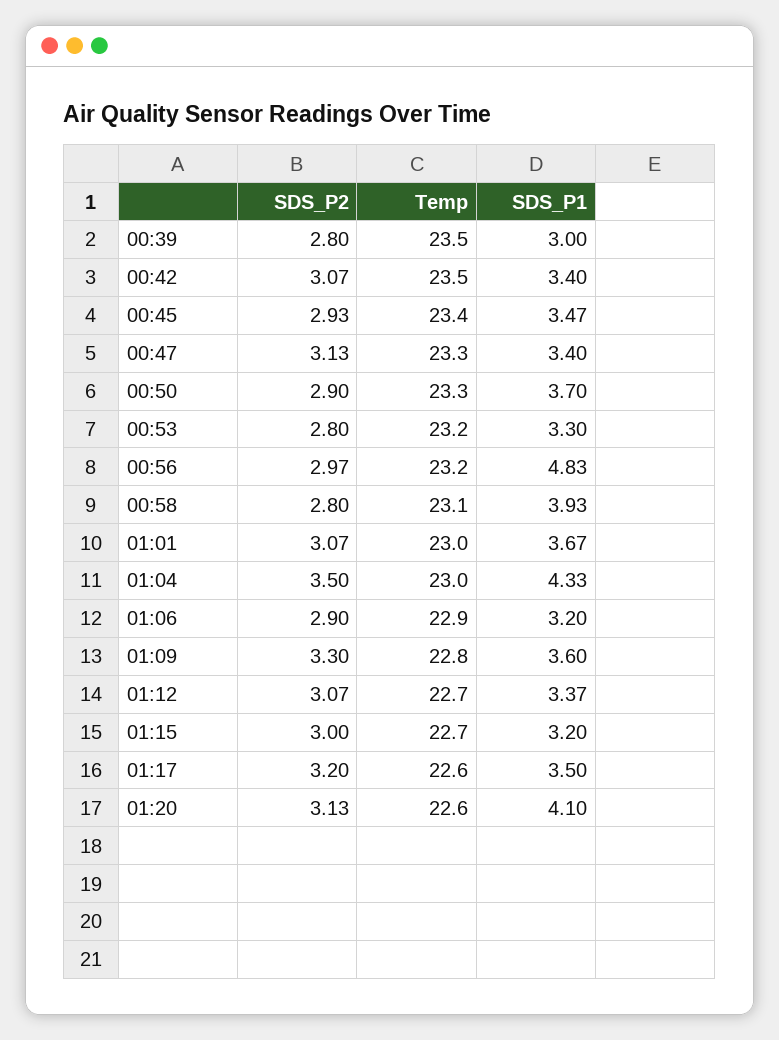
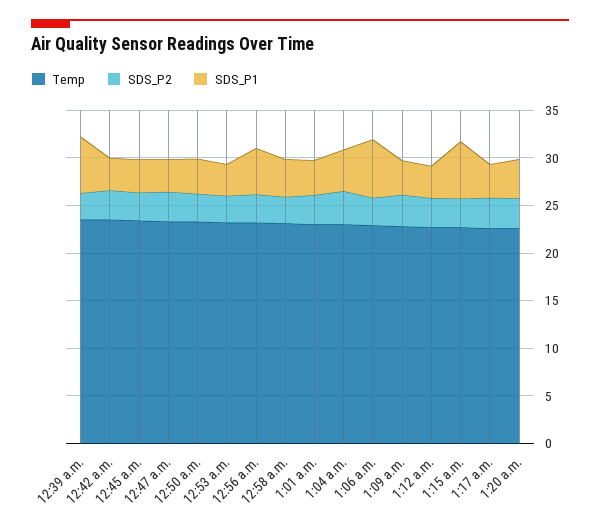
SDS_P1, 00:39: 3 -> 6
SDS_P1, 01:06: 3.2 -> 6
SDS_P1, 01:15: 3.2 -> 6

